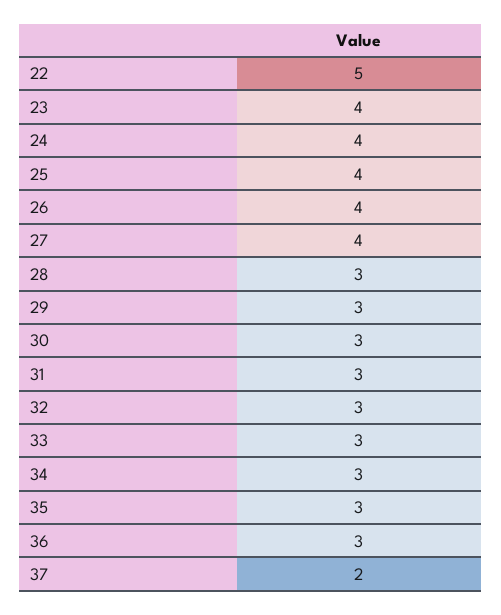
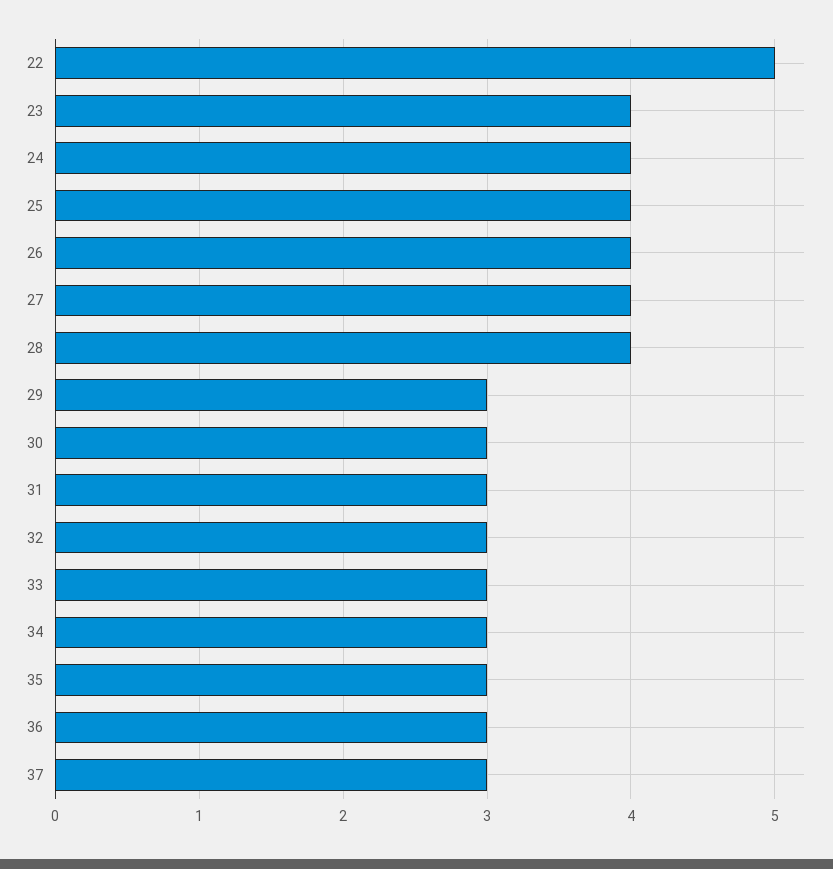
28: 3 -> 4
37: 2 -> 3

